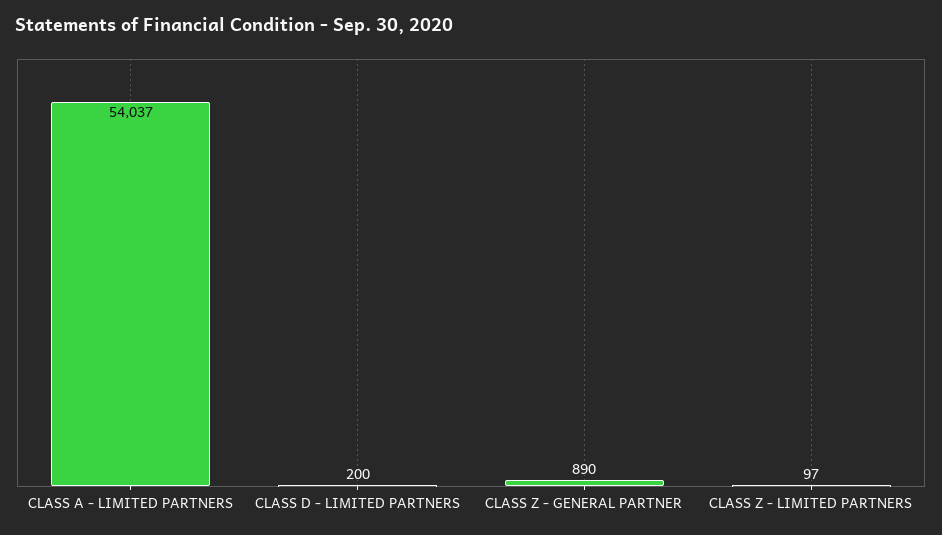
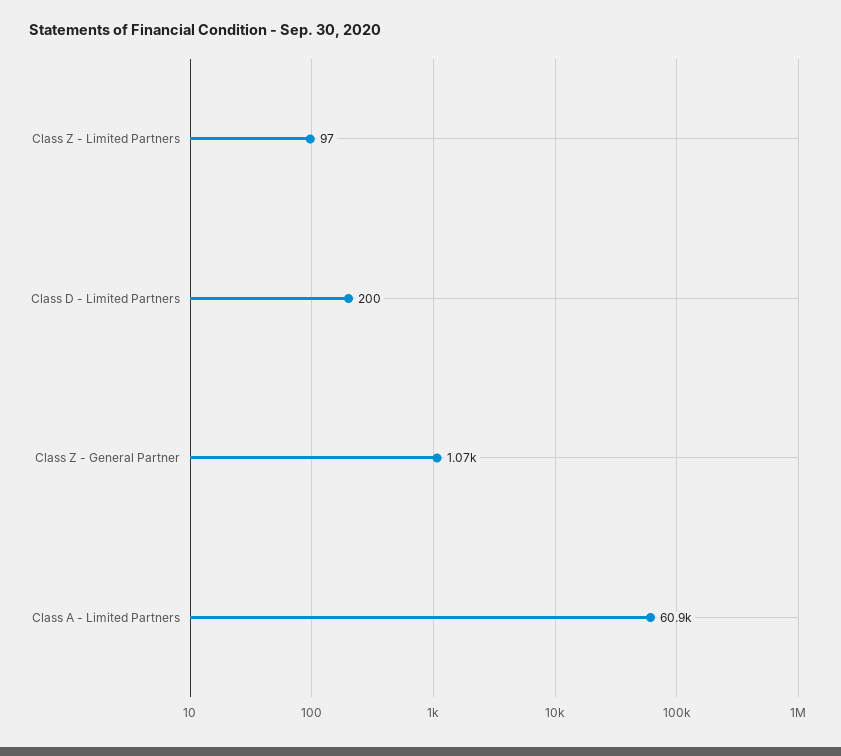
CLASS A - LIMITED PARTNERS: 54037 -> 60900
CLASS Z - GENERAL PARTNER: 890 -> 1070

